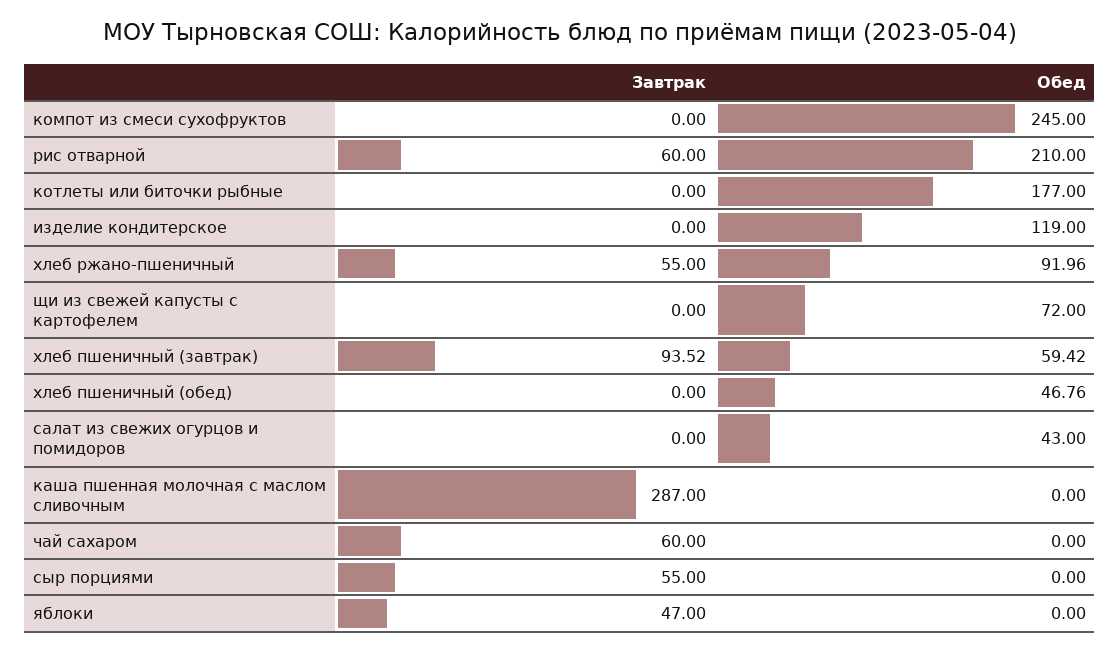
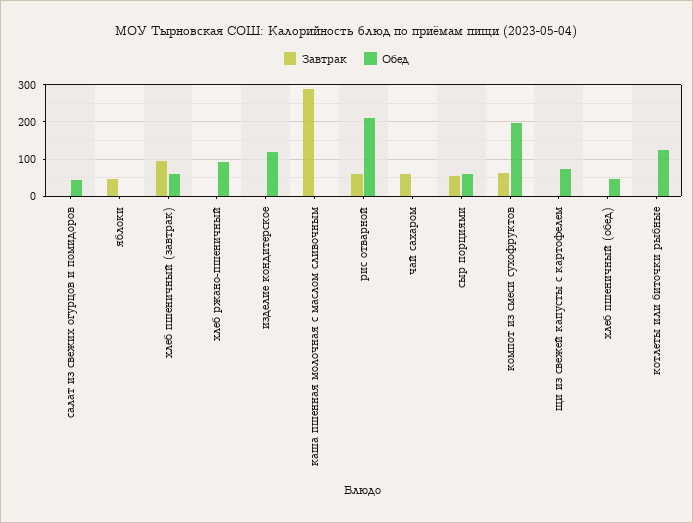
Завтрак, компот из смеси сухофруктов: 0 -> 60
Обед, компот из смеси сухофруктов: 245 -> 200
Обед, котлеты или биточки рыбные: 177 -> 120
Завтрак, хлеб ржано-пшеничный: 55 -> 0
Обед, сыр порциями: 0 -> 60

